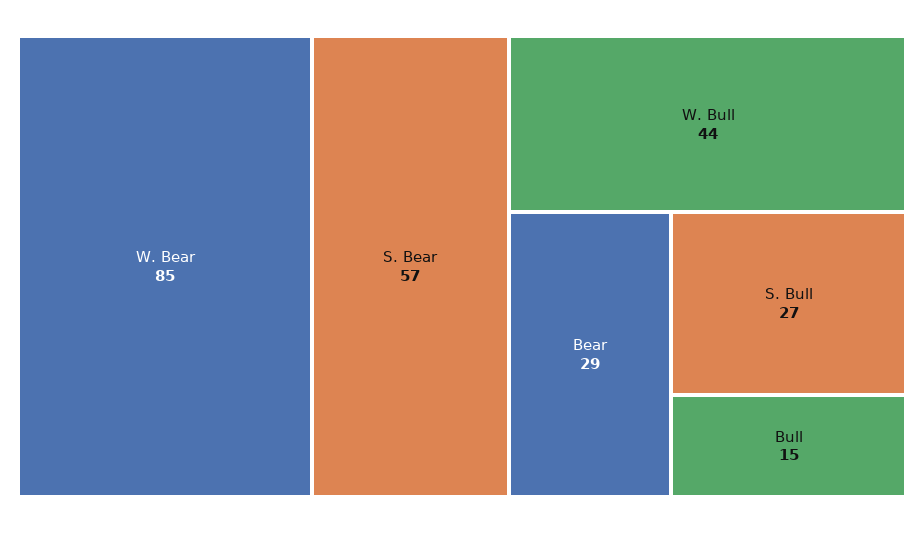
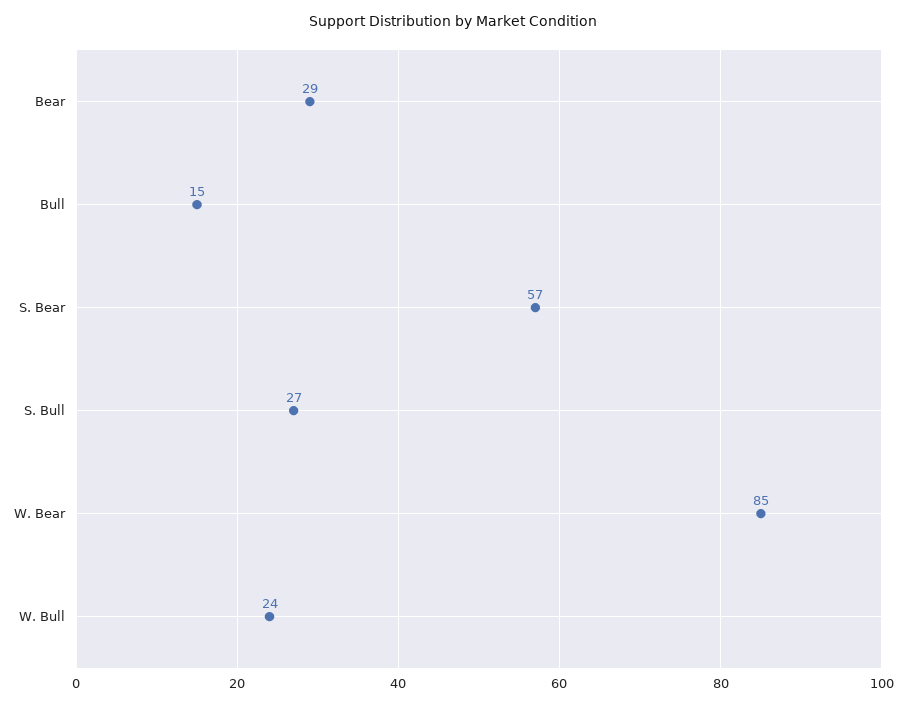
W. Bull: 44 -> 24

